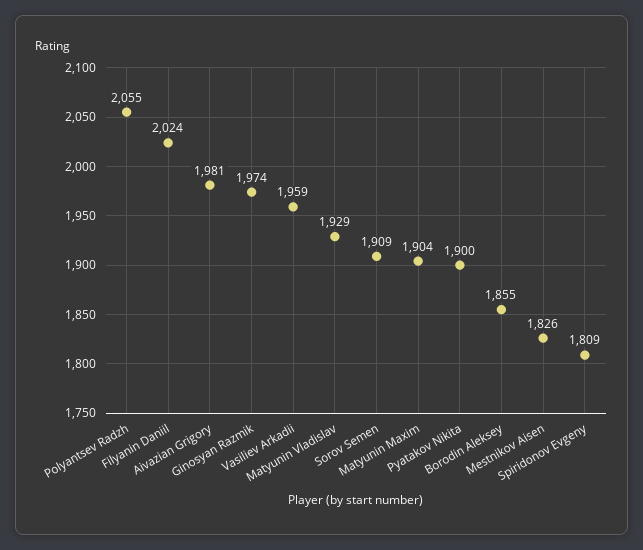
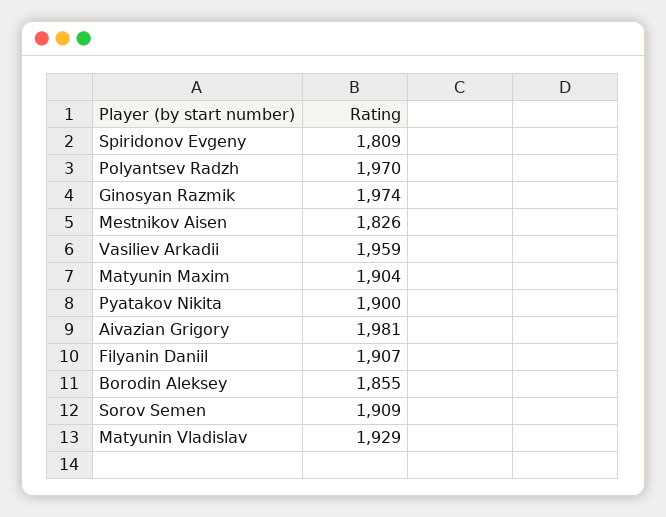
Polyantsev Radzh: 2055 -> 1970
Filyanin Daniil: 2024 -> 1907

